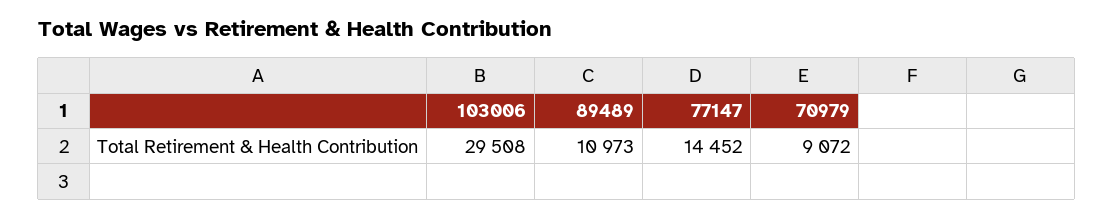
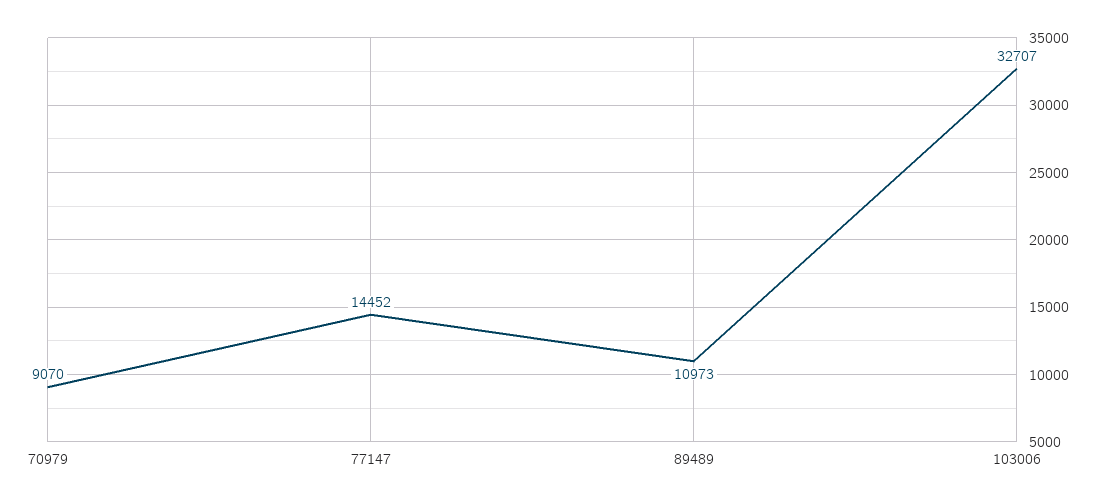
103006: 29508 -> 32707
70979: 9072 -> 9070

